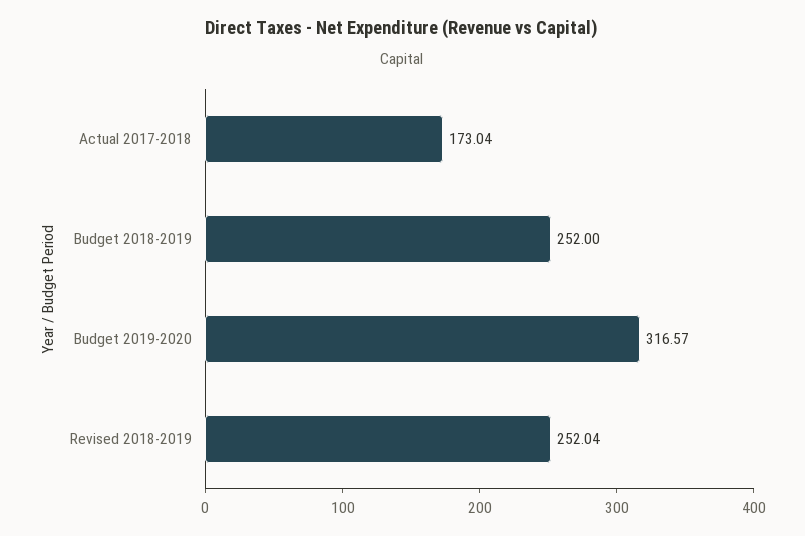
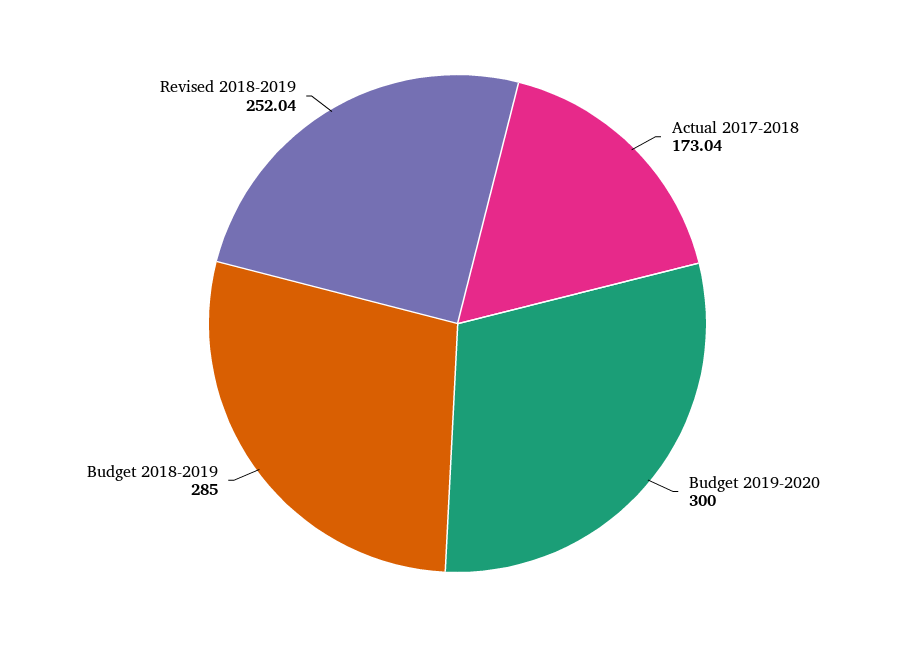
Budget 2018-2019: 252 -> 285
Budget 2019-2020: 316.57 -> 300

